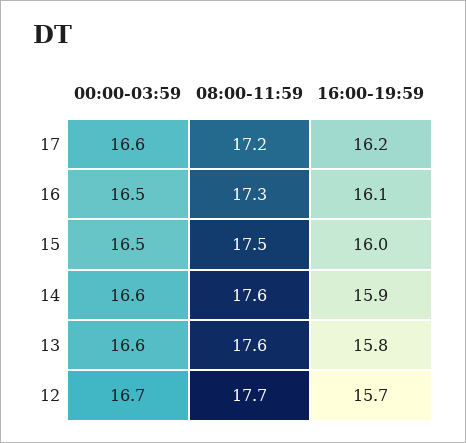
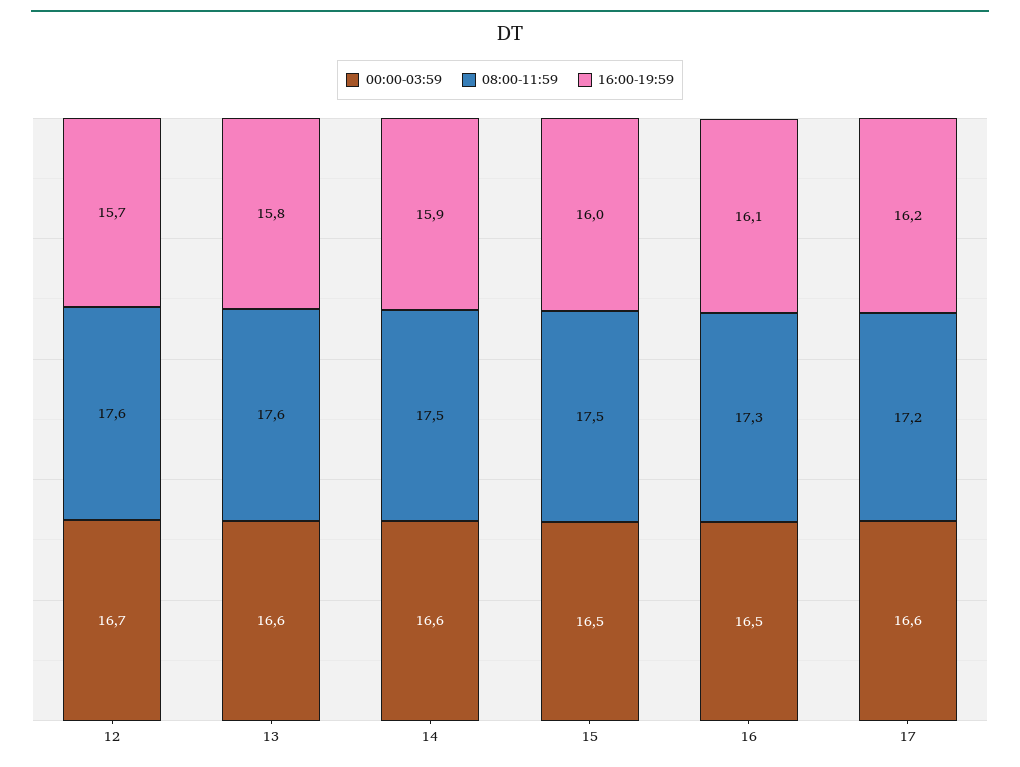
08:00-11:59, 14: 17.6 -> 17.5
08:00-11:59, 12: 17.7 -> 17.6

